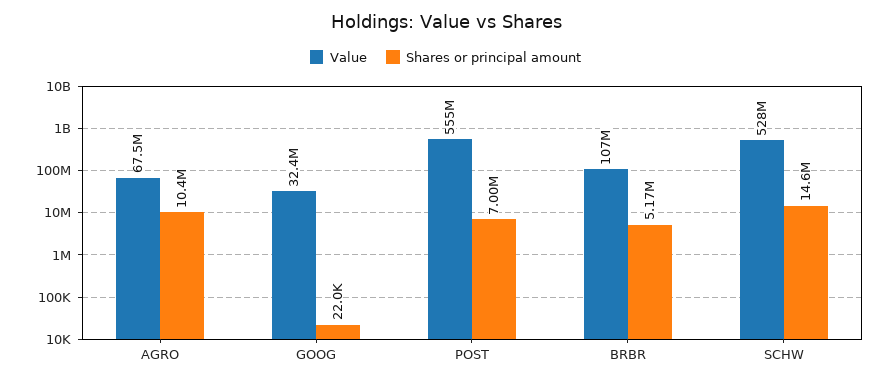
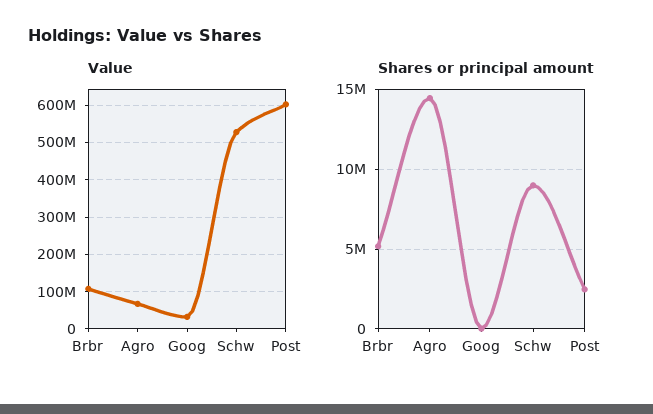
Shares or principal amount, AGRO: 10400000 -> 14500000
Value, POST: 555000000 -> 600000000
Shares or principal amount, POST: 7000000 -> 2500000
Shares or principal amount, SCHW: 14600000 -> 9000000

